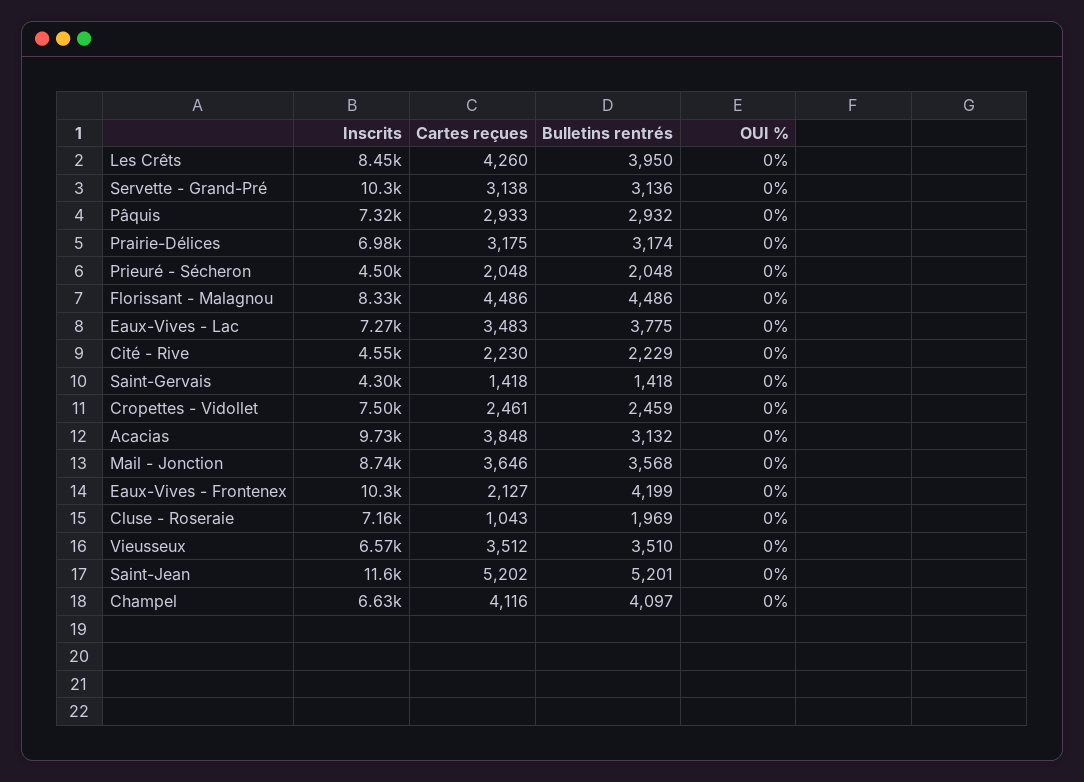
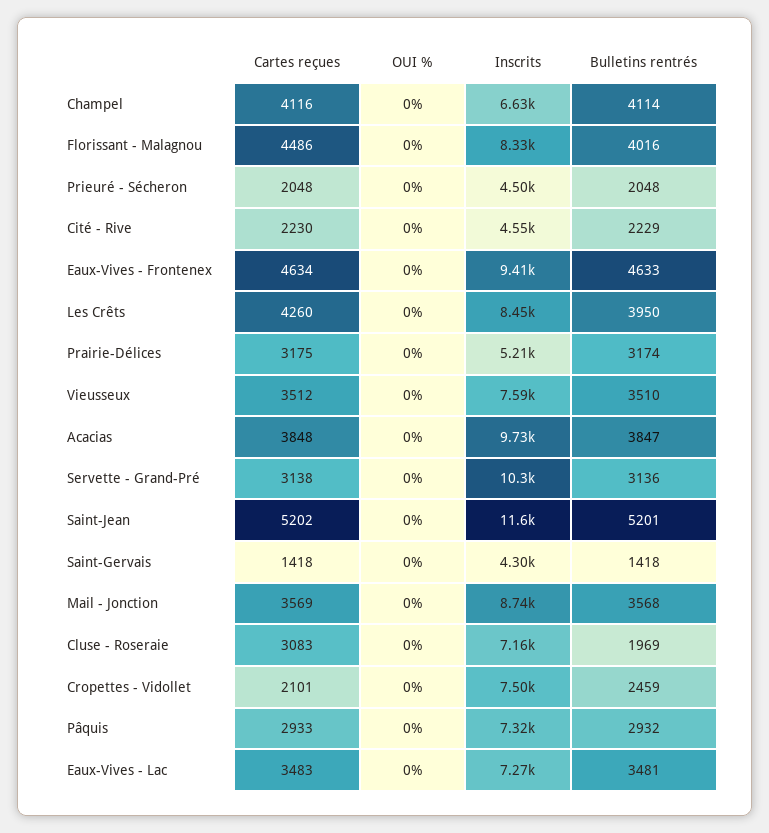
Inscrits, Prairie-Délices: 6980 -> 5210
Bulletins rentrés, Florissant - Malagnou: 4486 -> 4016
Bulletins rentrés, Eaux-Vives - Lac: 3775 -> 3481
Cartes reçues, Cropettes - Vidollet: 2461 -> 2101
Bulletins rentrés, Acacias: 3132 -> 3847
Cartes reçues, Mail - Jonction: 3646 -> 3569
Inscrits, Eaux-Vives - Frontenex: 10300 -> 9410
Cartes reçues, Eaux-Vives - Frontenex: 2127 -> 4634
Bulletins rentrés, Eaux-Vives - Frontenex: 4199 -> 4633
Cartes reçues, Cluse - Roseraie: 1043 -> 3083
Inscrits, Vieusseux: 6570 -> 7590
Bulletins rentrés, Champel: 4097 -> 4114

